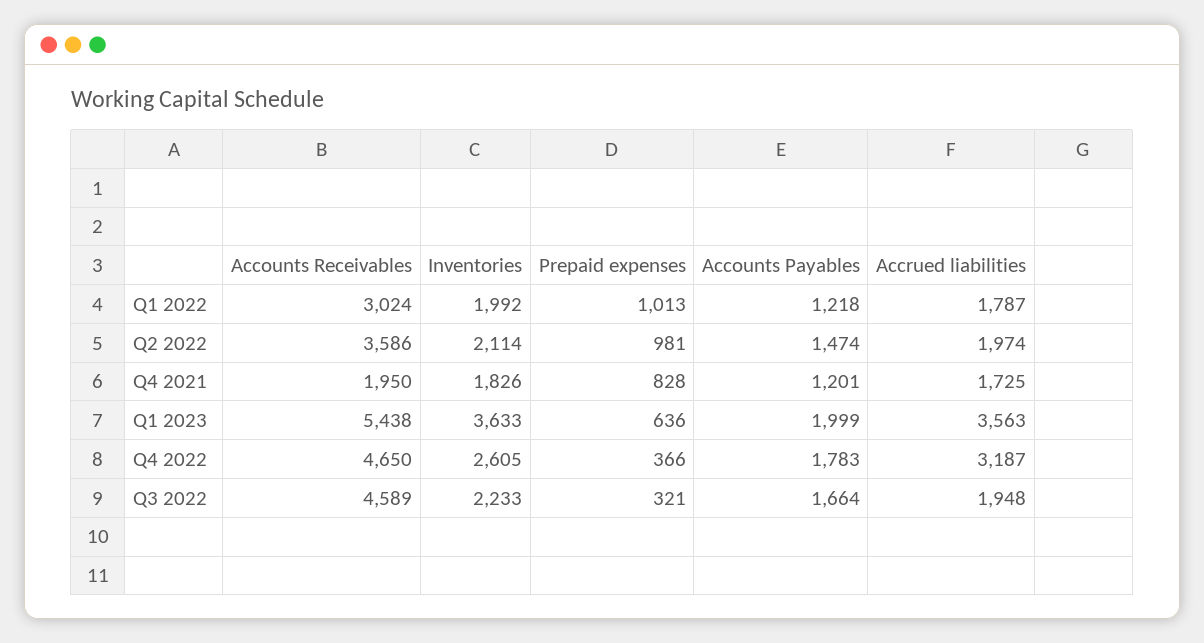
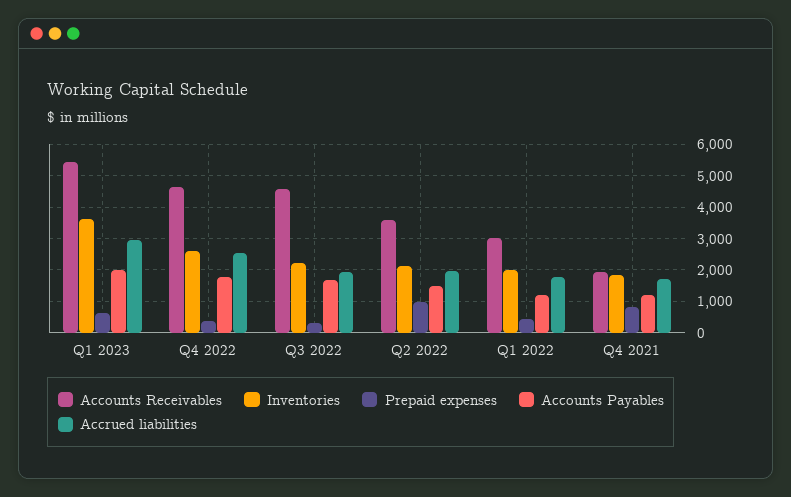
Prepaid expenses, Q1 2022: 1013 -> 400
Accrued liabilities, Q1 2023: 3563 -> 3000
Accrued liabilities, Q4 2022: 3187 -> 2600

